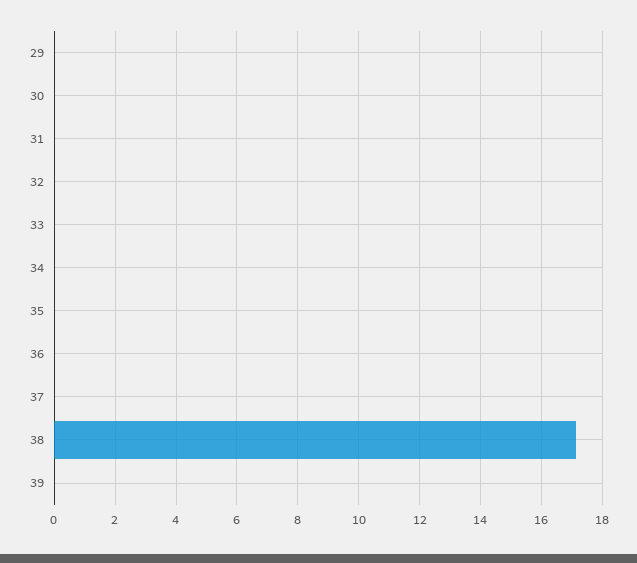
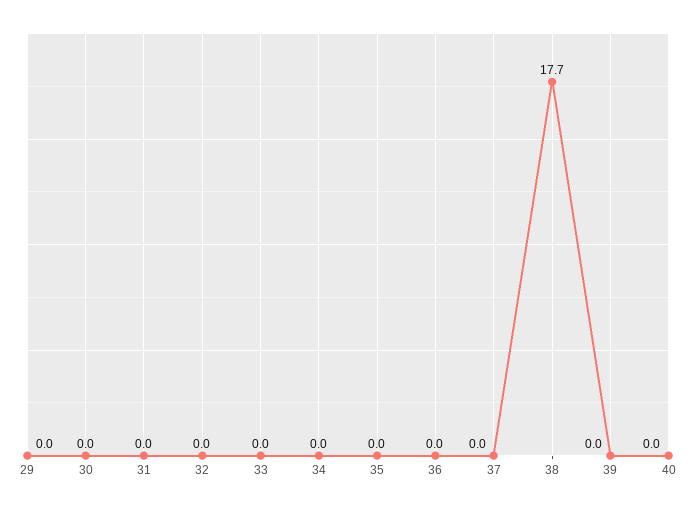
38: 17.2 -> 17.7
40: none -> 0

